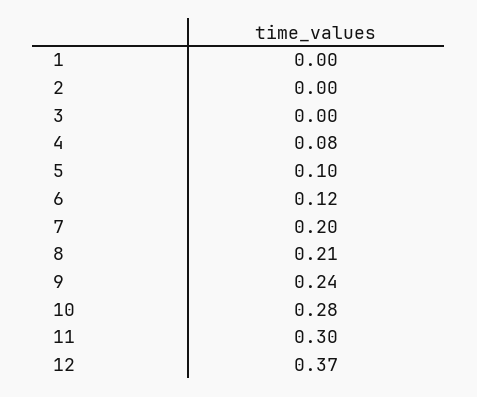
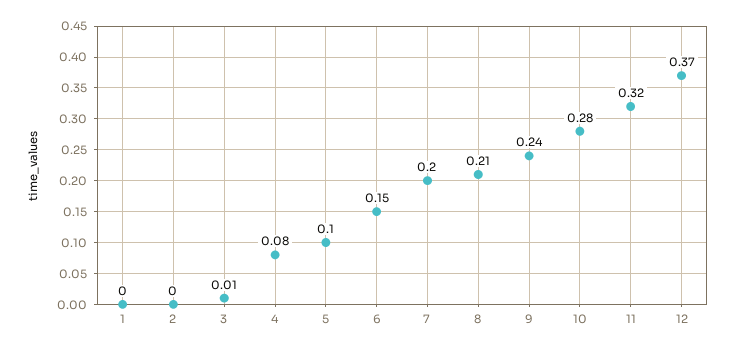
3: 0 -> 0.01
6: 0.12 -> 0.15
11: 0.3 -> 0.32

